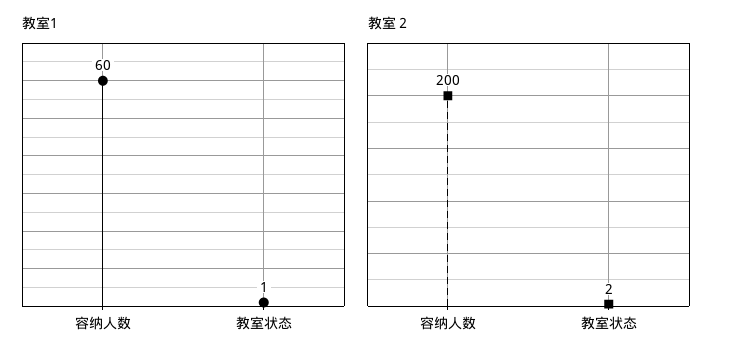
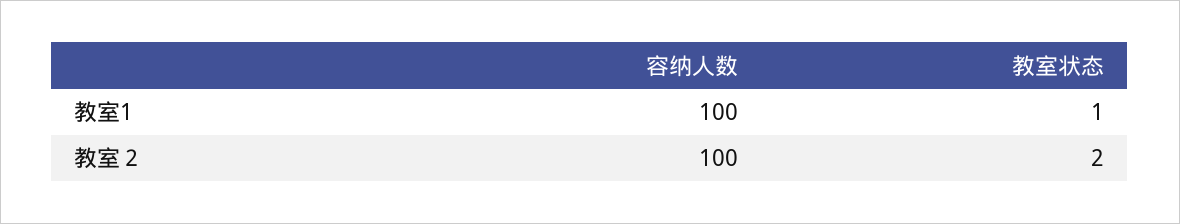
教室1, 容纳人数: 60 -> 100
教室２, 容纳人数: 200 -> 100

